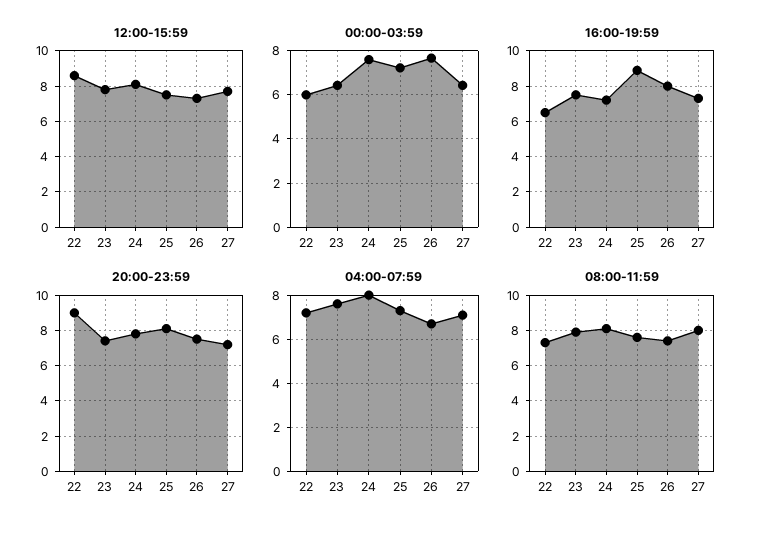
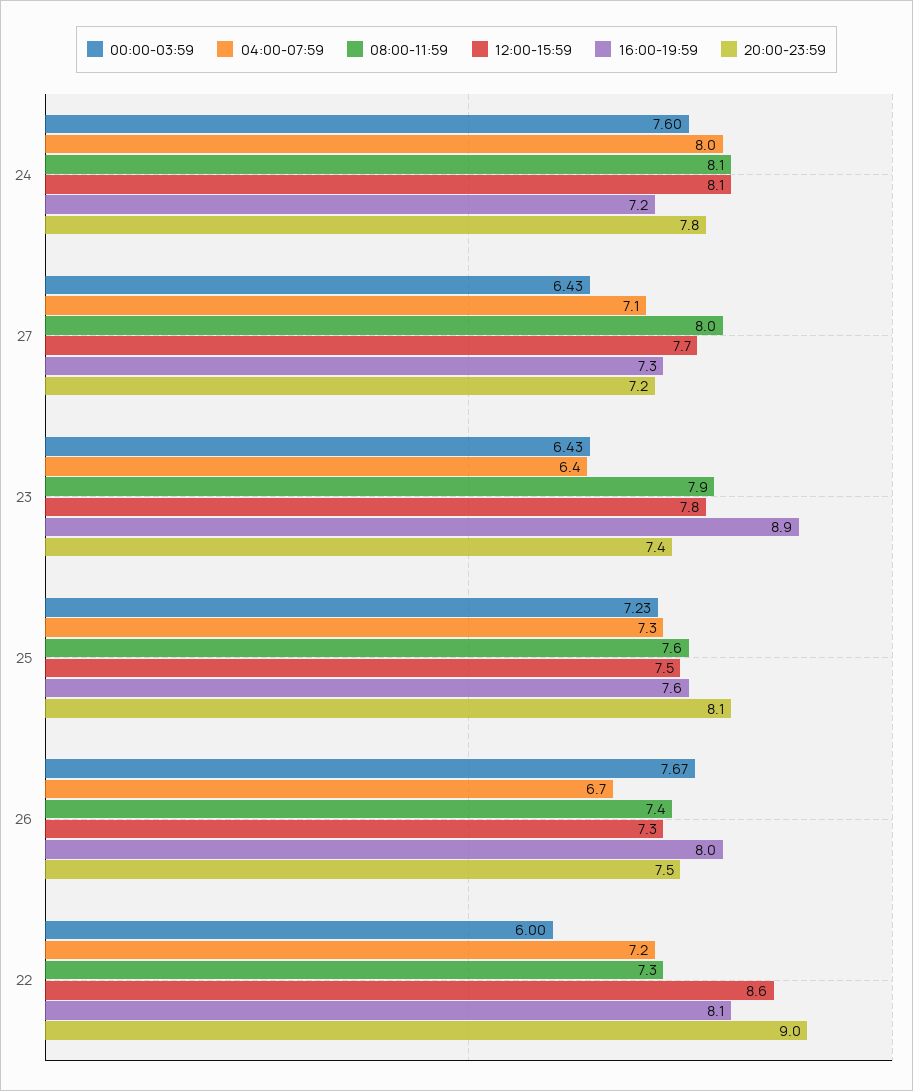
16:00-19:59, 22: 6.5 -> 8.1
16:00-19:59, 23: 7.5 -> 8.9
16:00-19:59, 25: 9 -> 7.6
04:00-07:59, 23: 7.5 -> 6.4

